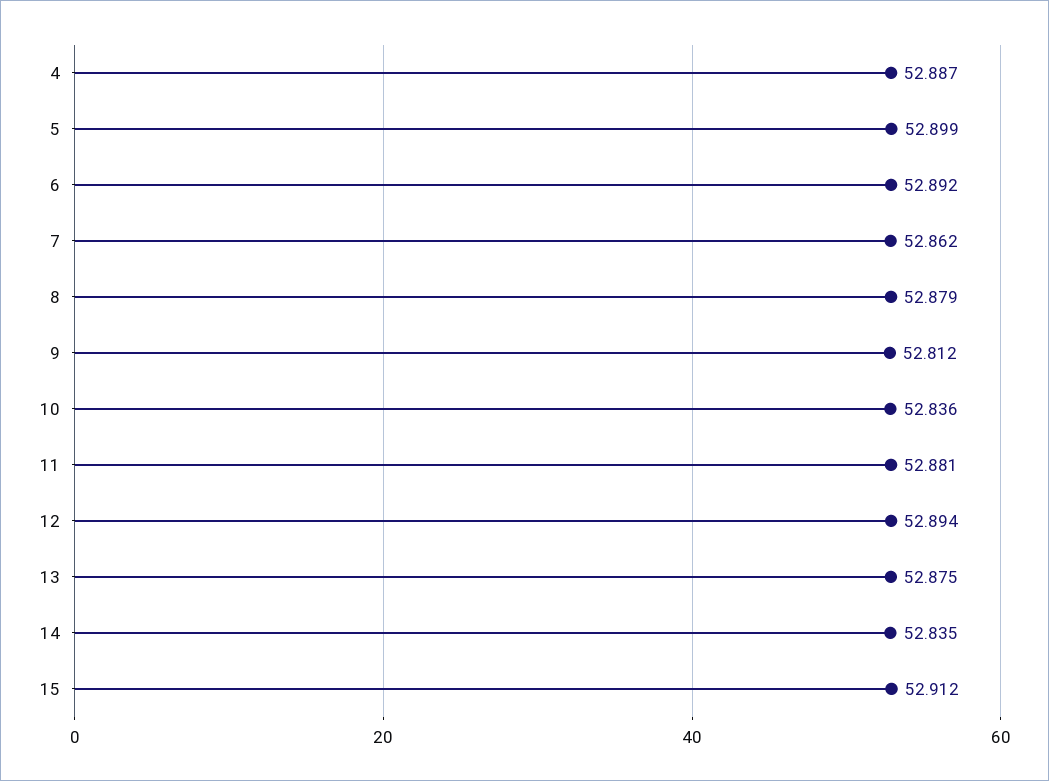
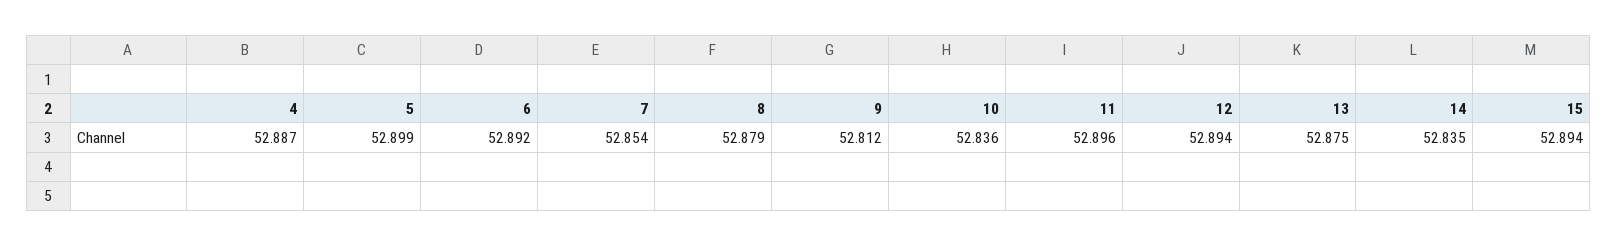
7: 52.862 -> 52.854
11: 52.881 -> 52.896
15: 52.912 -> 52.894

